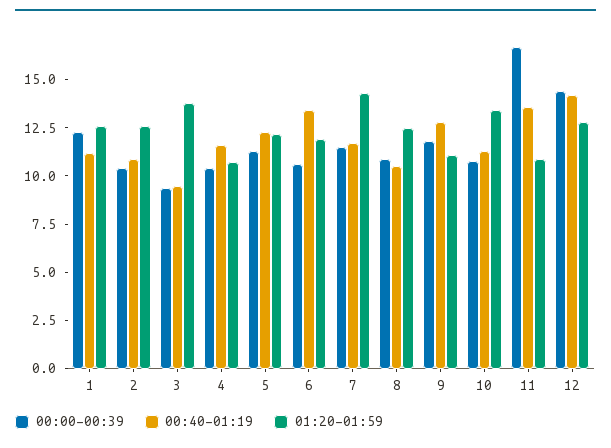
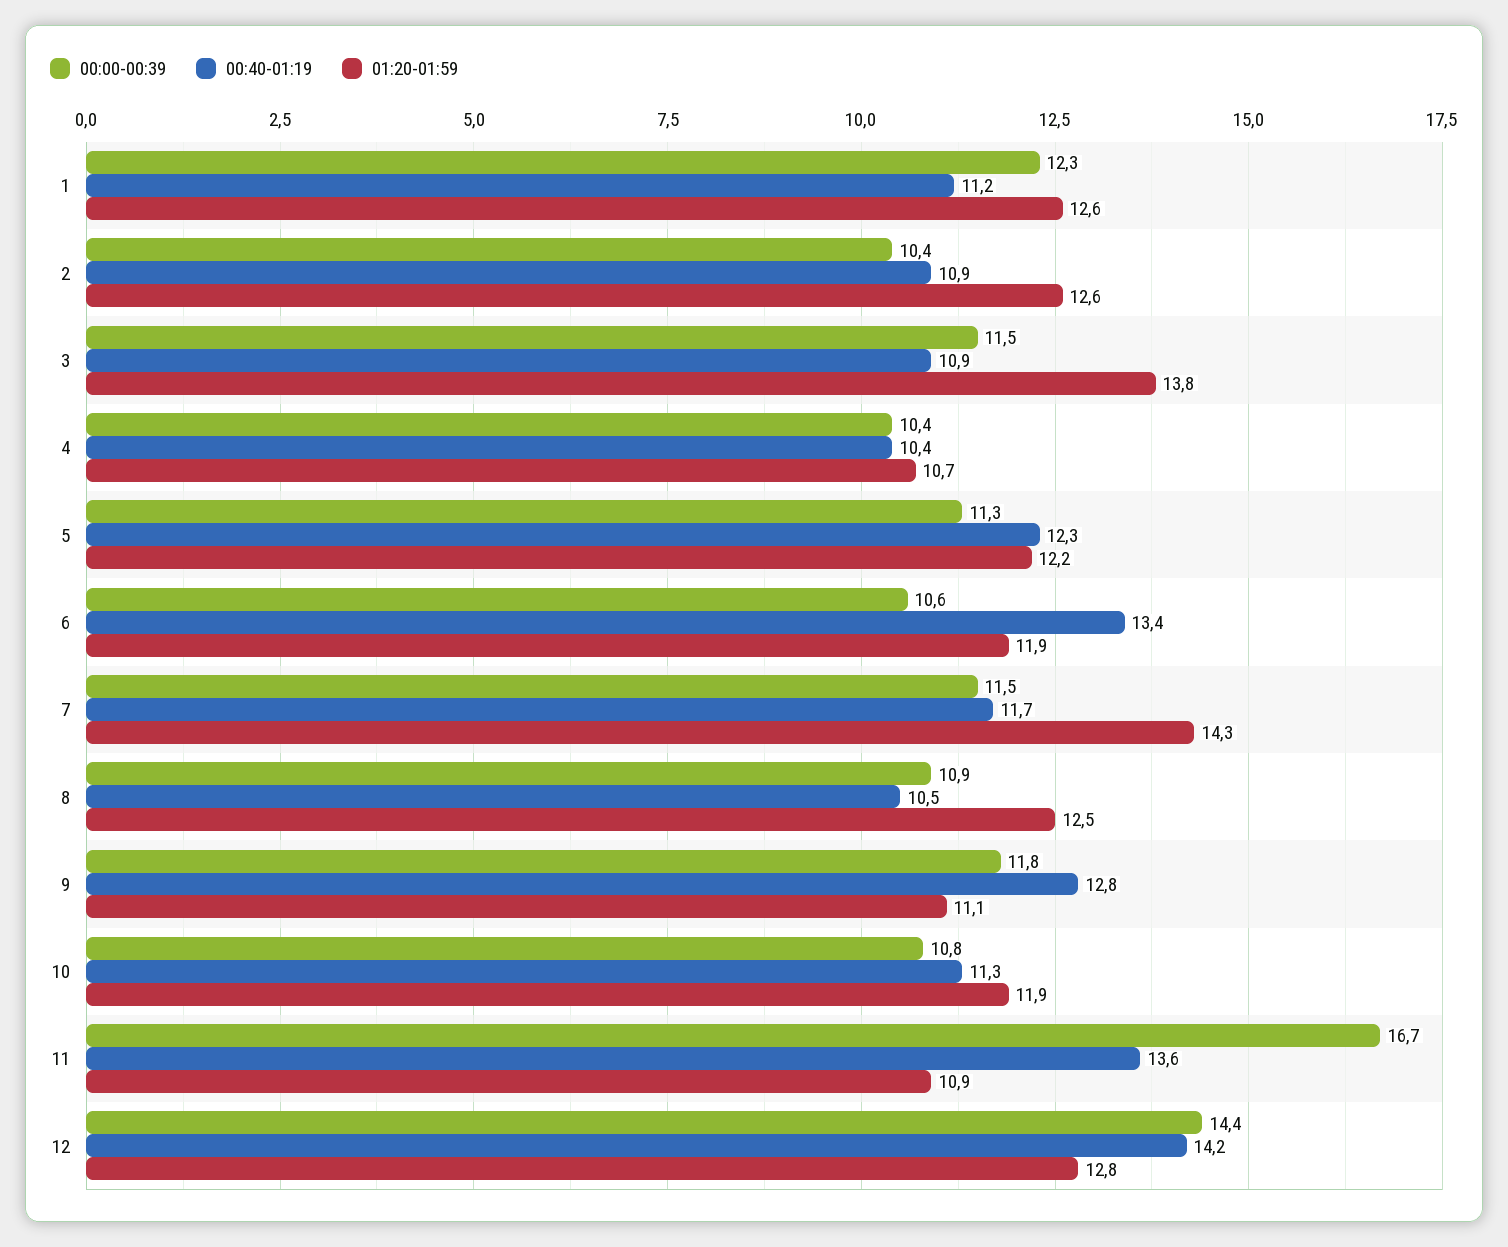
00:00-00:39, 3: 9.5 -> 11.5
00:40-01:19, 3: 9.5 -> 10.9
00:40-01:19, 4: 11.5 -> 10.4
01:20-01:59, 10: 13.5 -> 11.9

